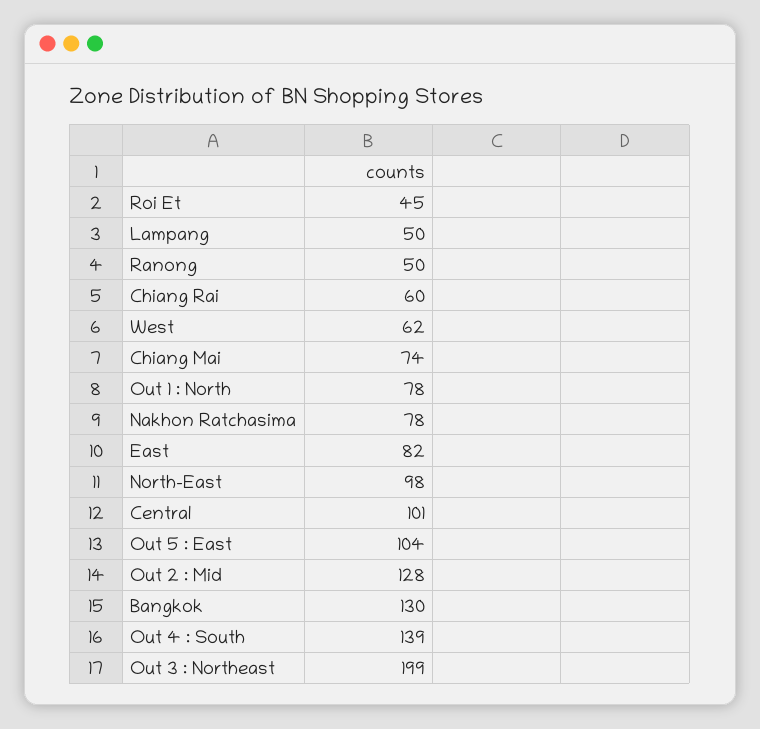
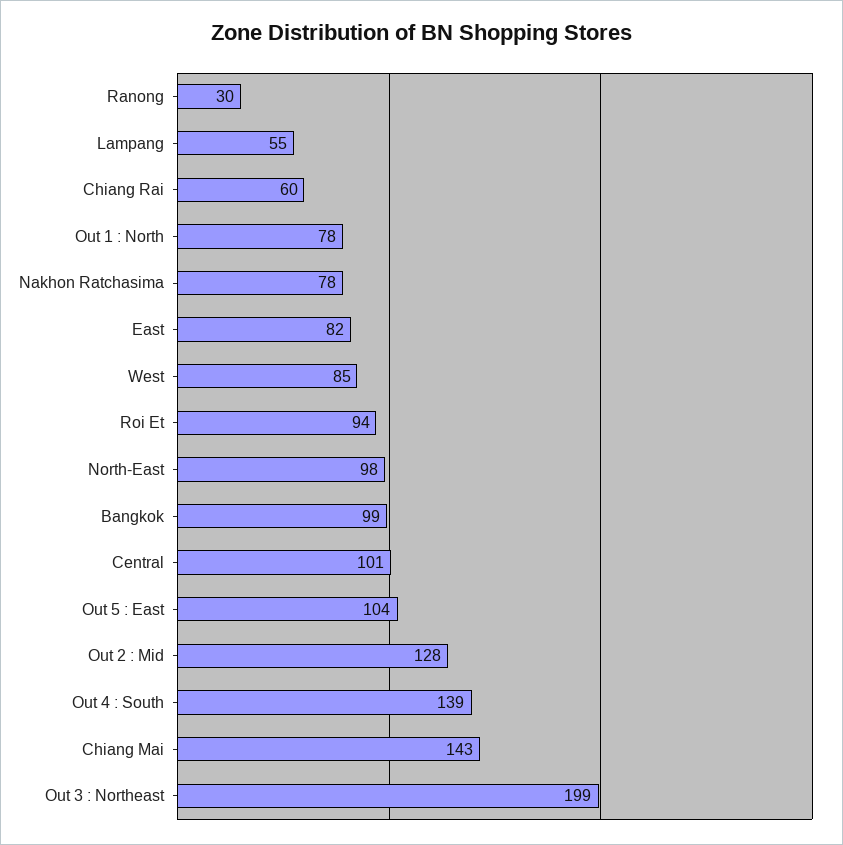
Roi Et: 45 -> 94
Lampang: 50 -> 55
Ranong: 50 -> 30
West: 62 -> 85
Chiang Mai: 74 -> 143
Bangkok: 130 -> 99

